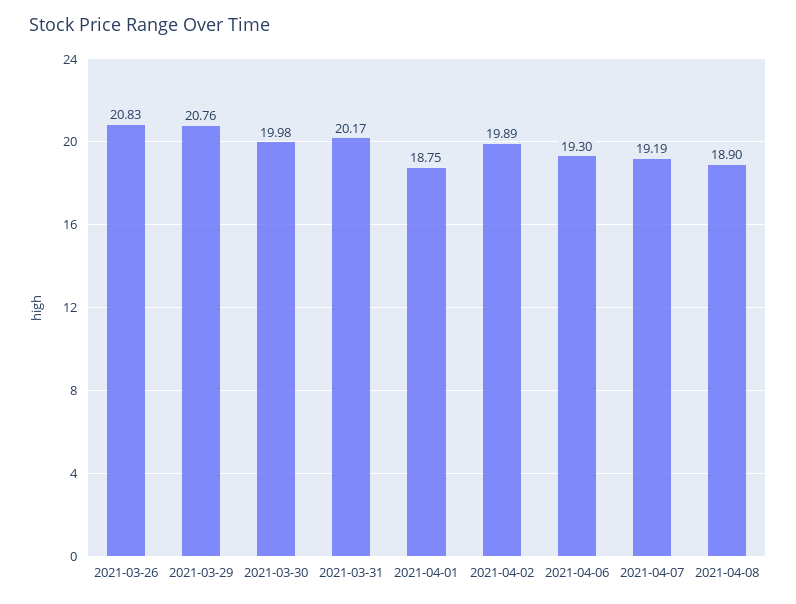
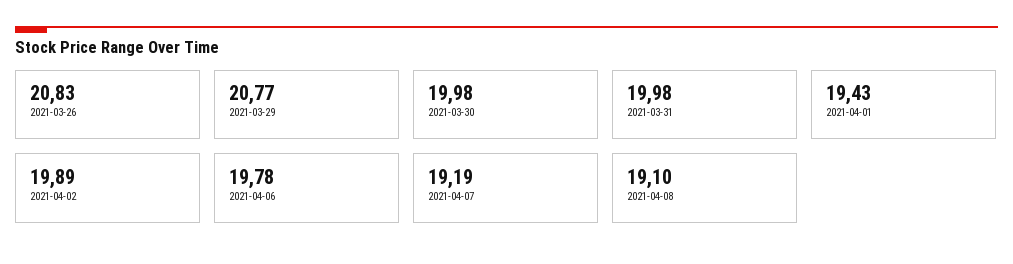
2021-03-29: 20.76 -> 20.77
2021-03-31: 20.17 -> 19.98
2021-04-01: 18.75 -> 19.43
2021-04-06: 19.3 -> 19.78
2021-04-08: 18.9 -> 19.1

